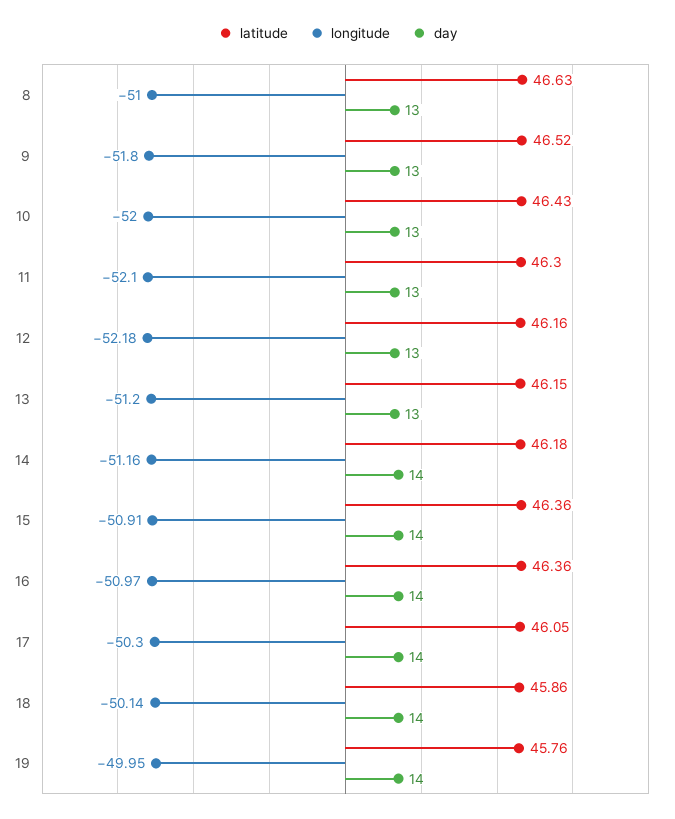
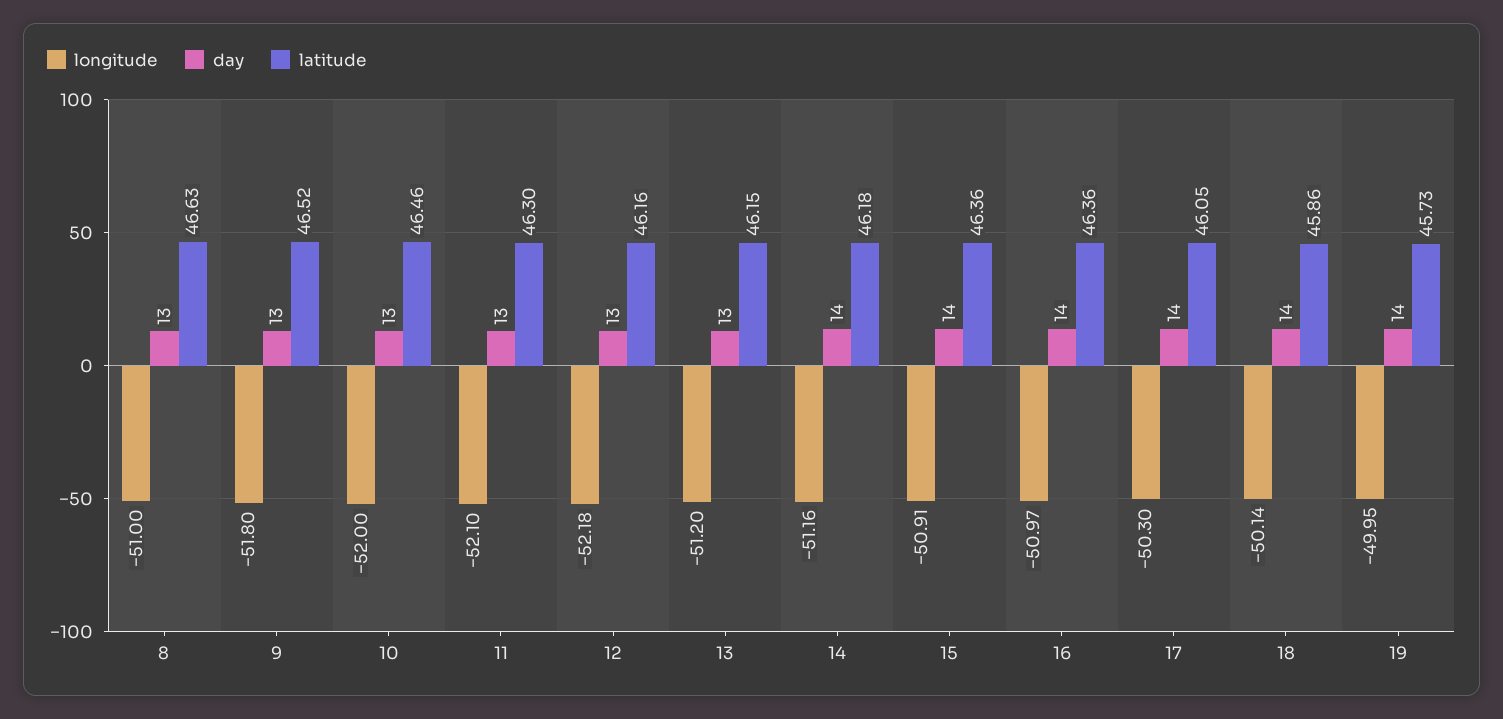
latitude, 10: 46.43 -> 46.46
latitude, 19: 45.76 -> 45.73

